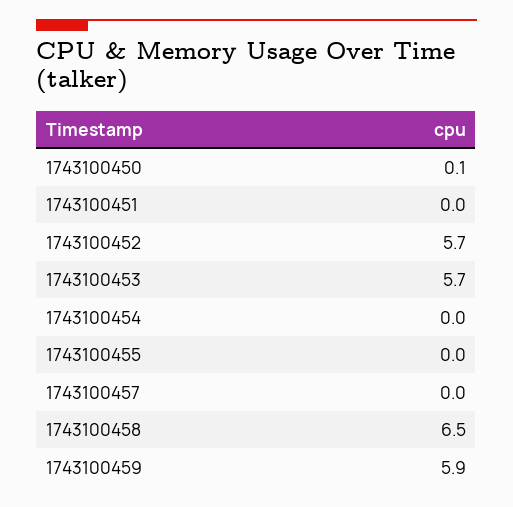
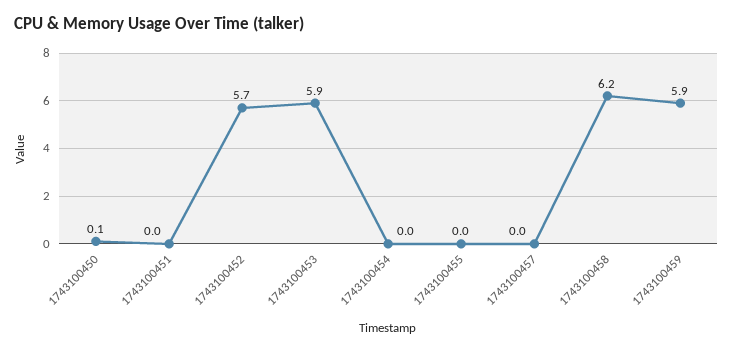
1743100453: 5.7 -> 5.9
1743100458: 6.5 -> 6.2

